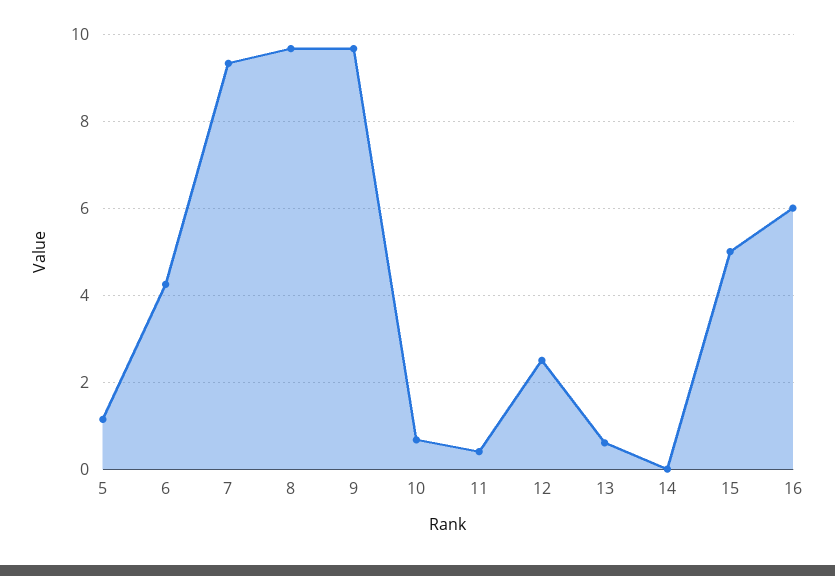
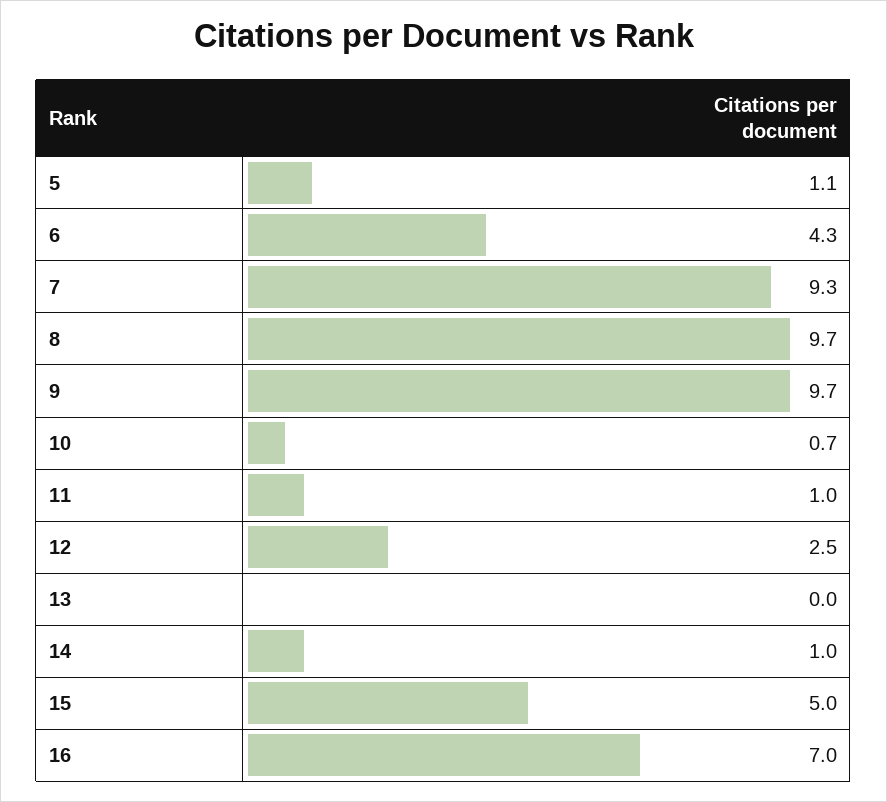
11: 0.4 -> 1
13: 0.6 -> 0
14: 0 -> 1
16: 6 -> 7

